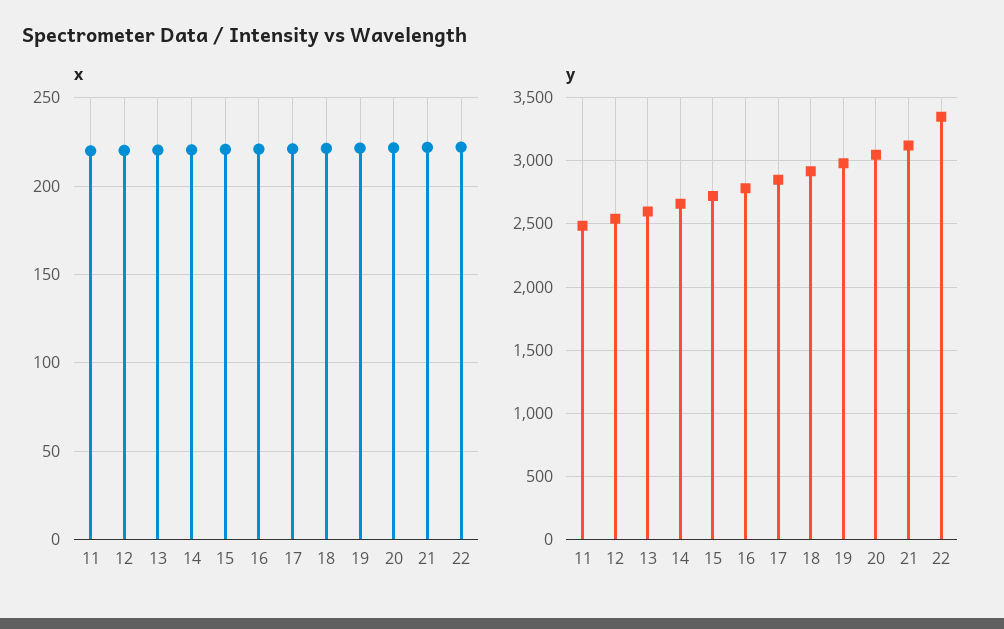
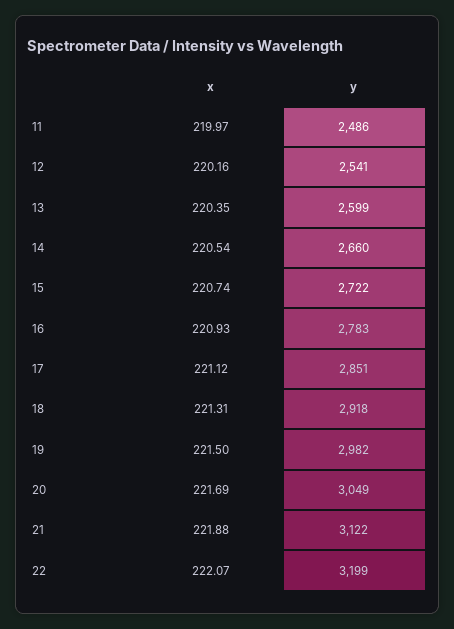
y, 22: 3350 -> 3199

